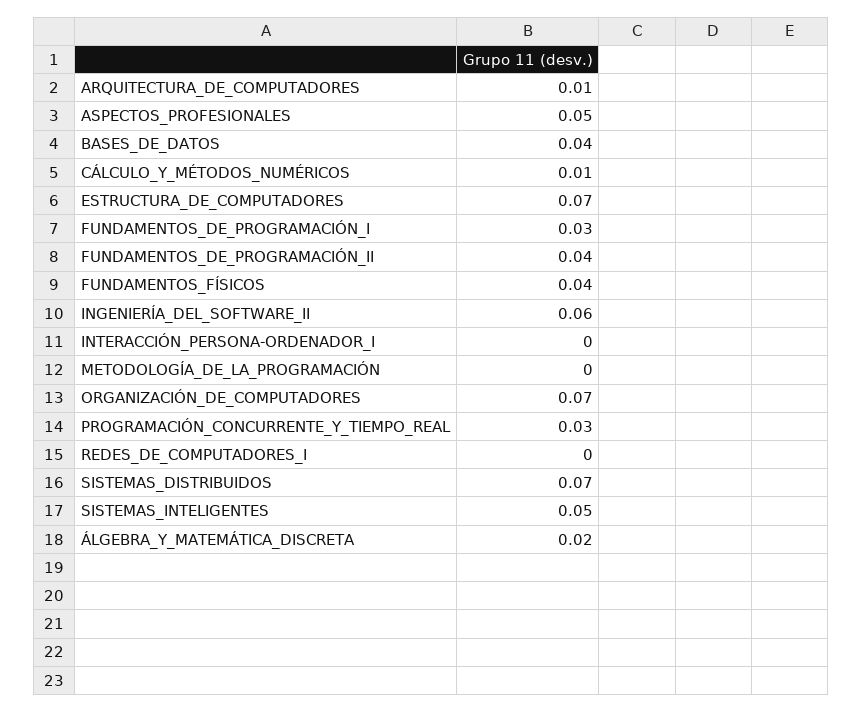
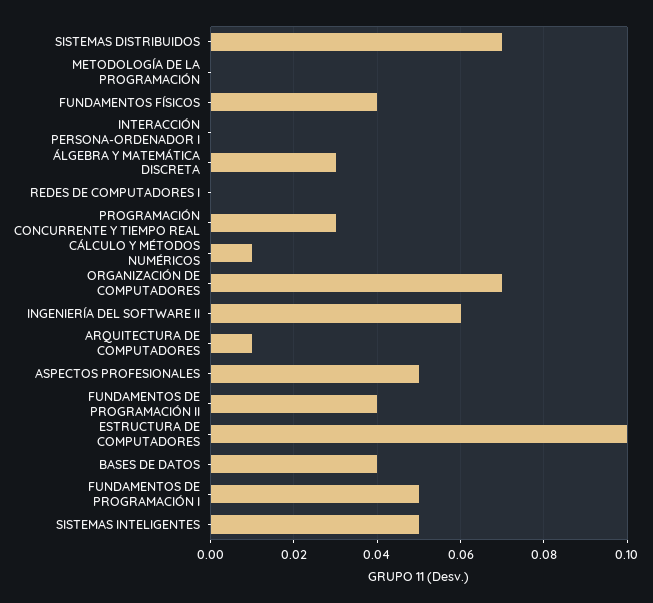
ESTRUCTURA_DE_COMPUTADORES: 0.07 -> 0.1
FUNDAMENTOS_DE_PROGRAMACIÓN_I: 0.03 -> 0.05
ÁLGEBRA_Y_MATEMÁTICA_DISCRETA: 0.02 -> 0.03

